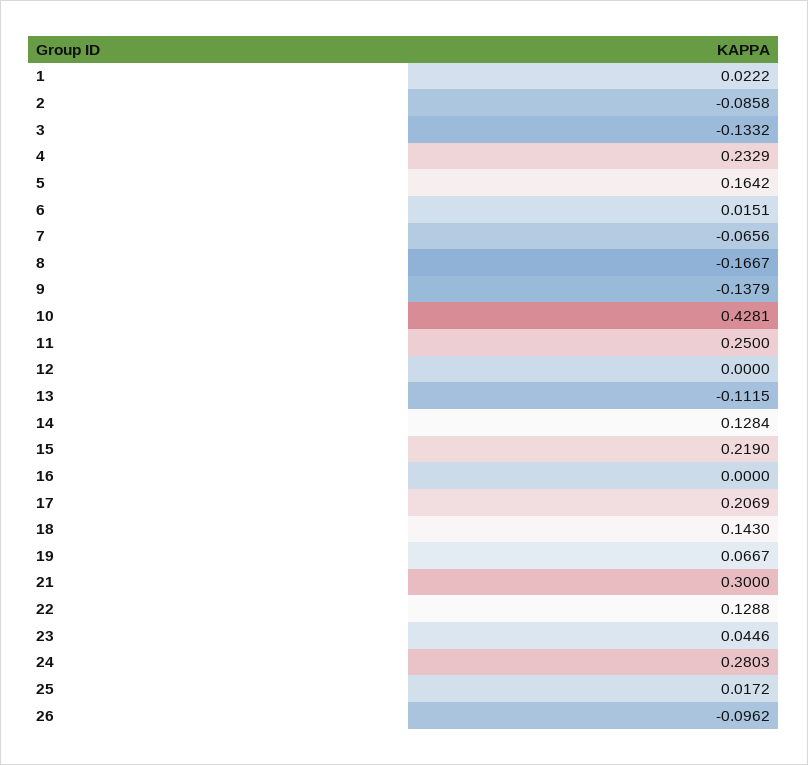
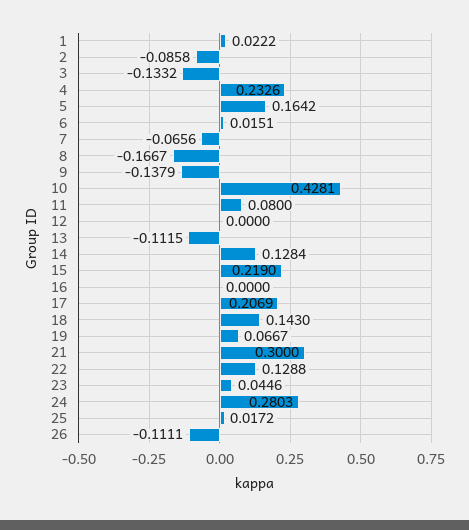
4: 0.2329 -> 0.2326
11: 0.25 -> 0.08
26: -0.0962 -> -0.1111

